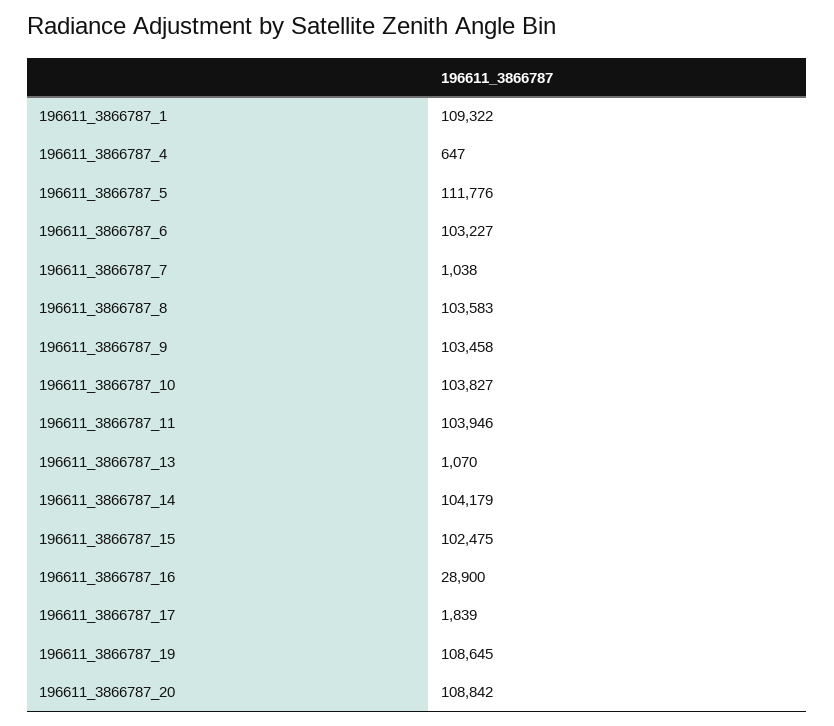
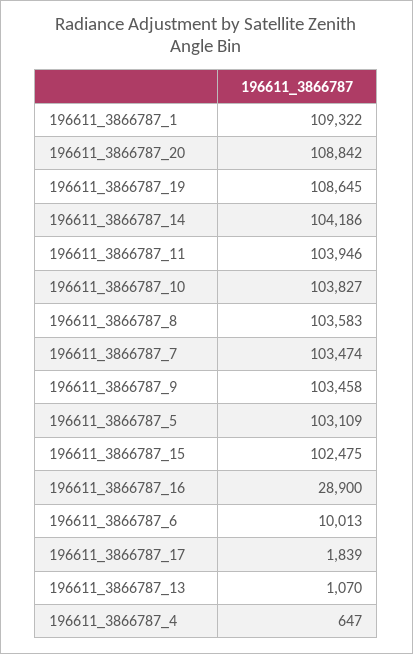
196611_3866787_5: 111776 -> 103109
196611_3866787_6: 103227 -> 10013
196611_3866787_7: 1038 -> 103474
196611_3866787_14: 104179 -> 104186

